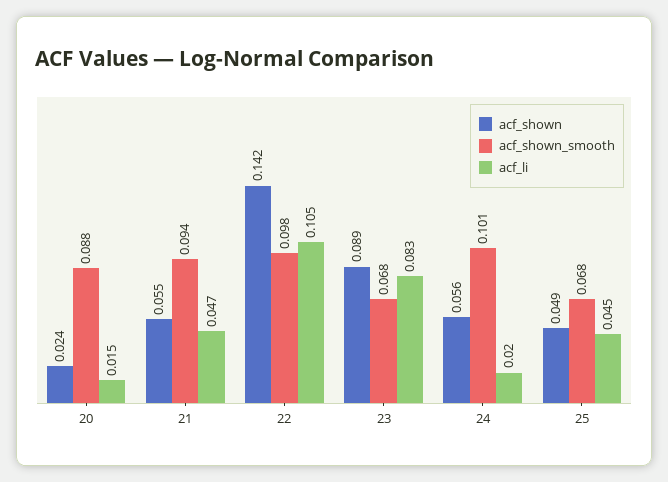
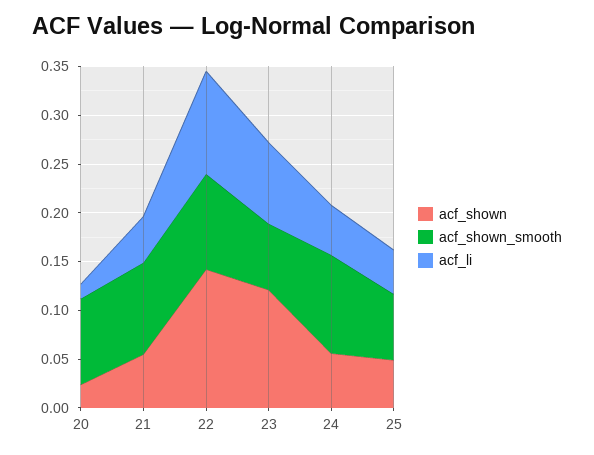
acf_shown, 23: 0.089 -> 0.12
acf_li, 24: 0.02 -> 0.05

